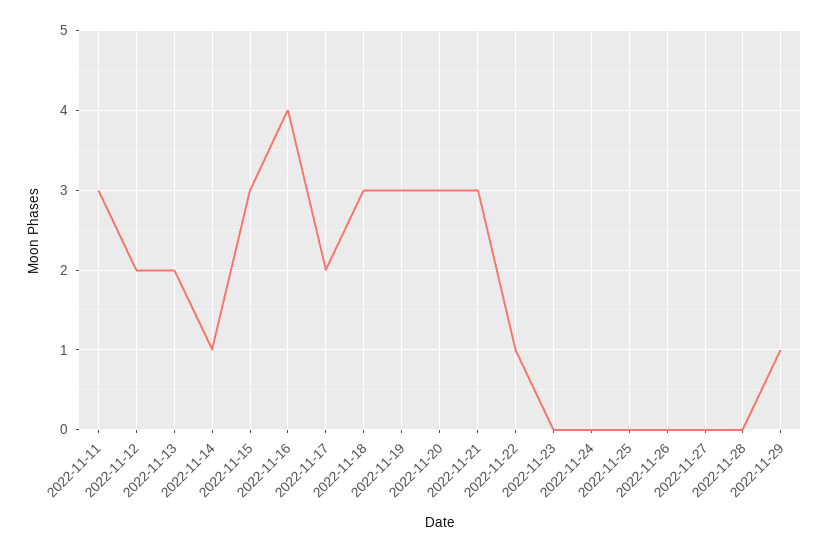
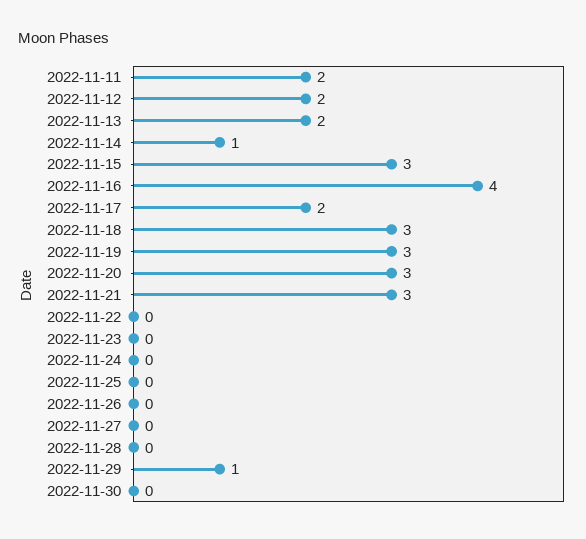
2022-11-11: 3 -> 2
2022-11-22: 1 -> 0
2022-11-30: none -> 0

